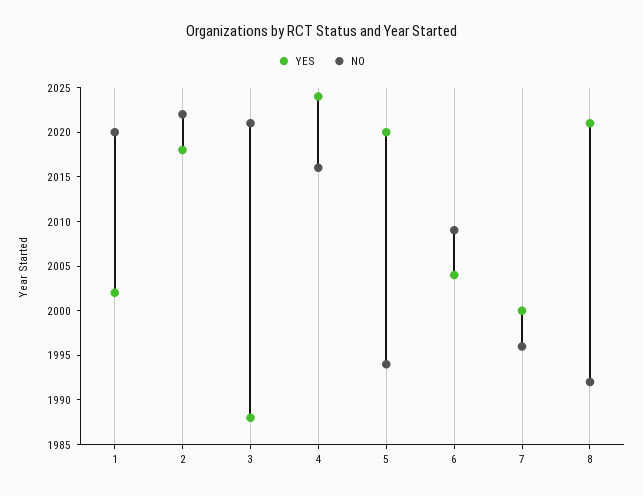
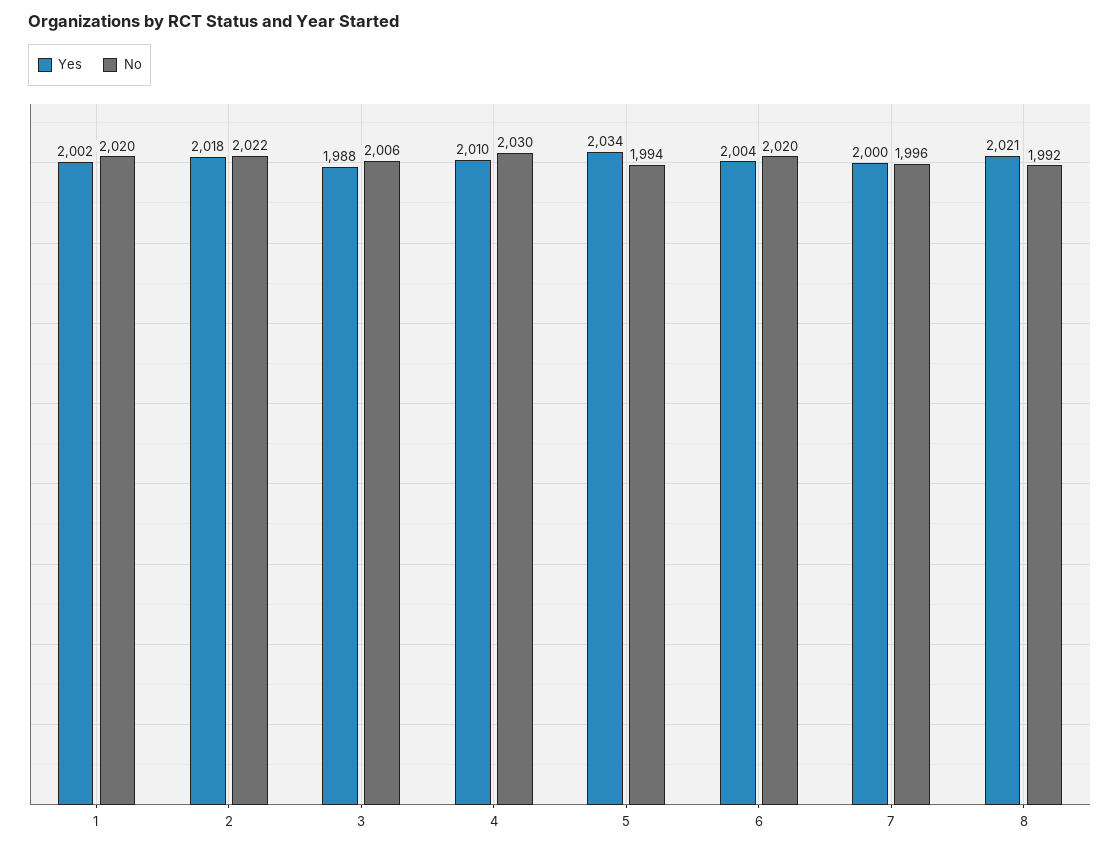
NO, 3: 2021 -> 2006
YES, 4: 2024 -> 2010
NO, 4: 2016 -> 2030
YES, 5: 2020 -> 2034
NO, 6: 2009 -> 2020

